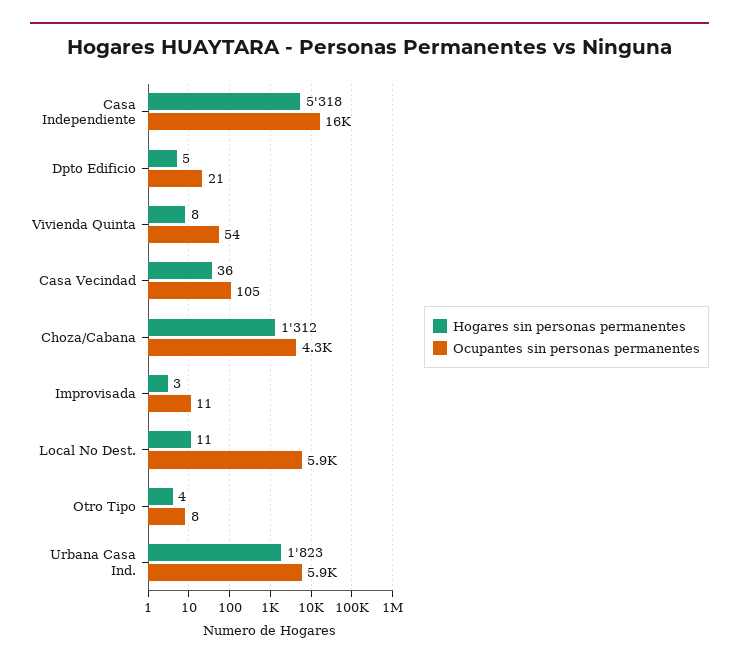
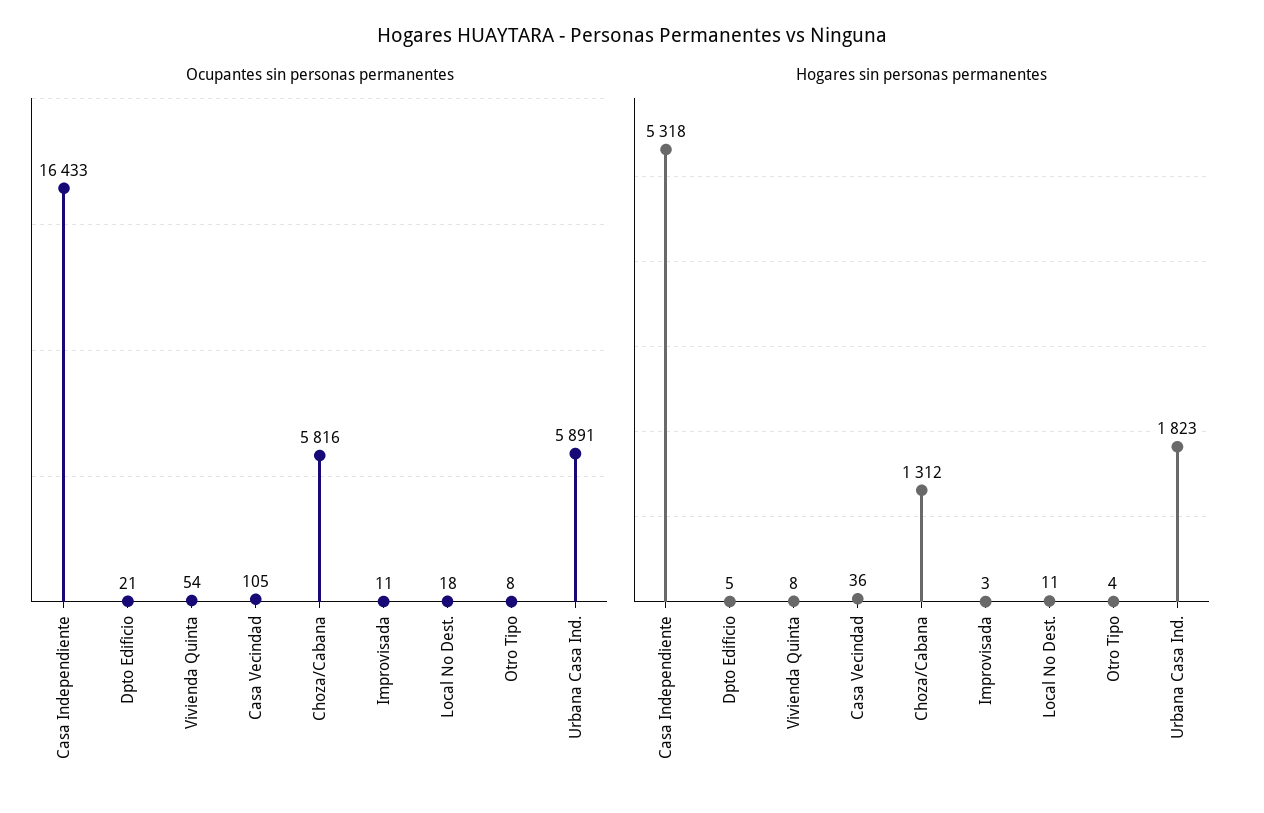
Ocupantes sin personas permanentes, Choza/Cabana: 4300 -> 5816
Ocupantes sin personas permanentes, Local No Dest.: 5900 -> 18

